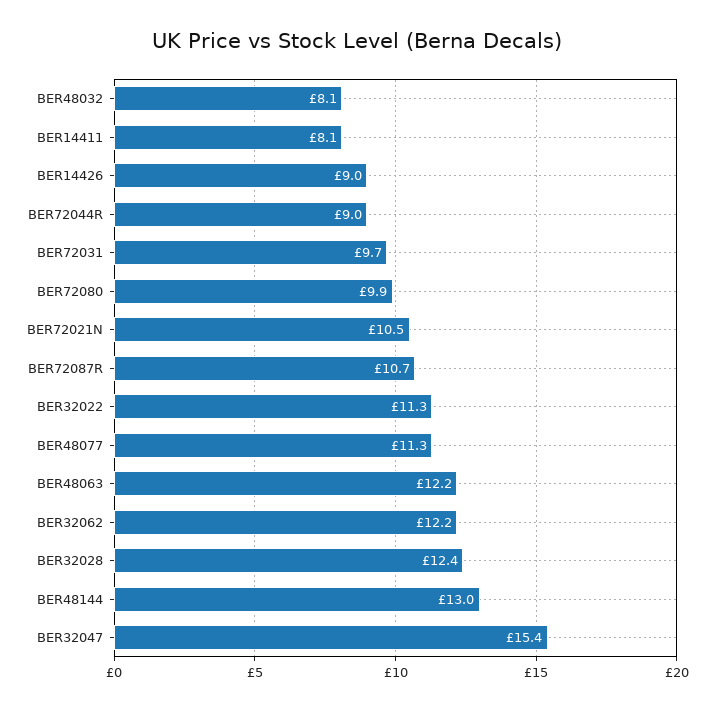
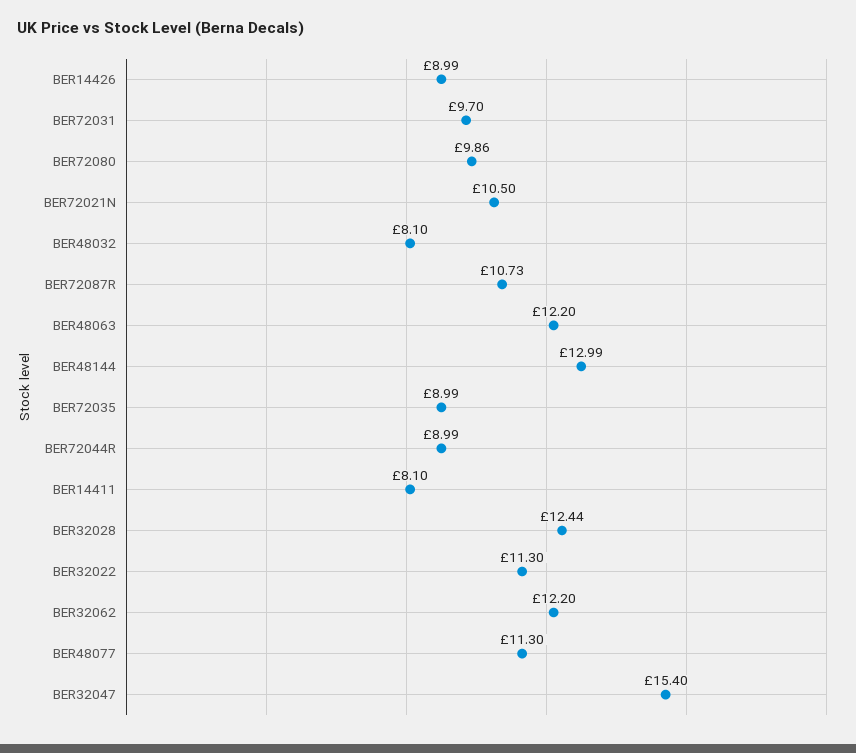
BER72035: none -> 8.99

